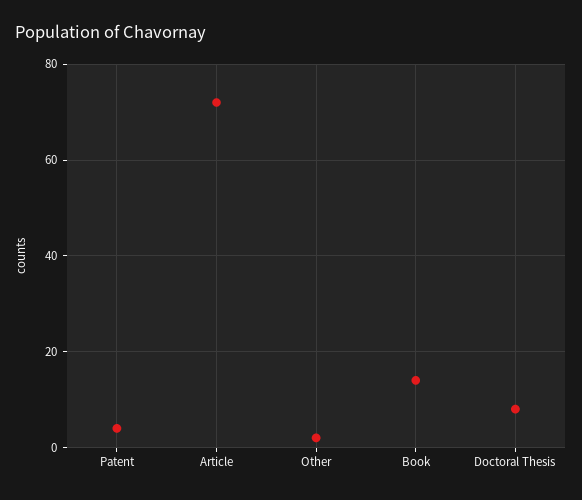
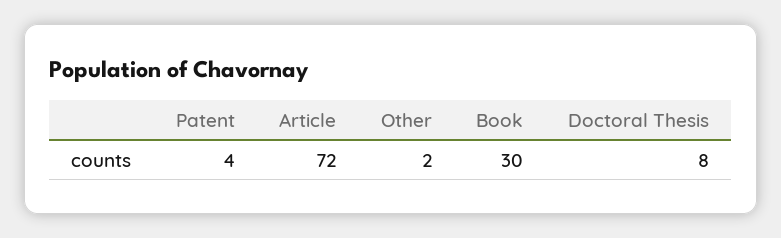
Book: 15 -> 30

